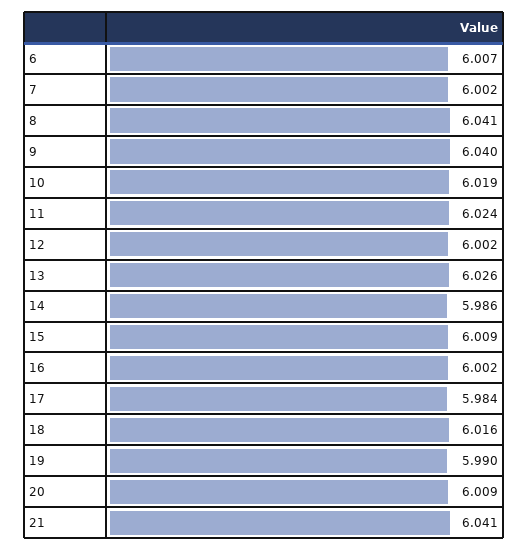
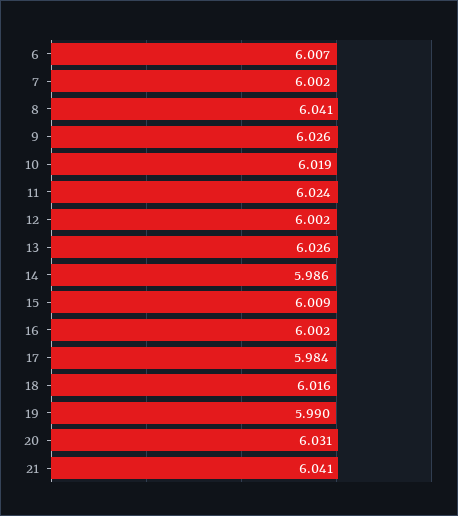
9: 6.04 -> 6.026
20: 6.009 -> 6.031

